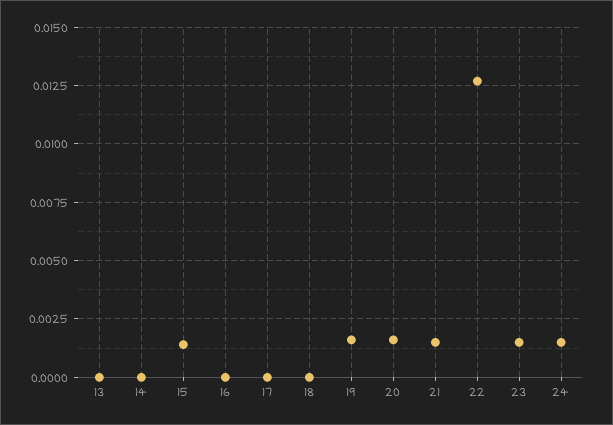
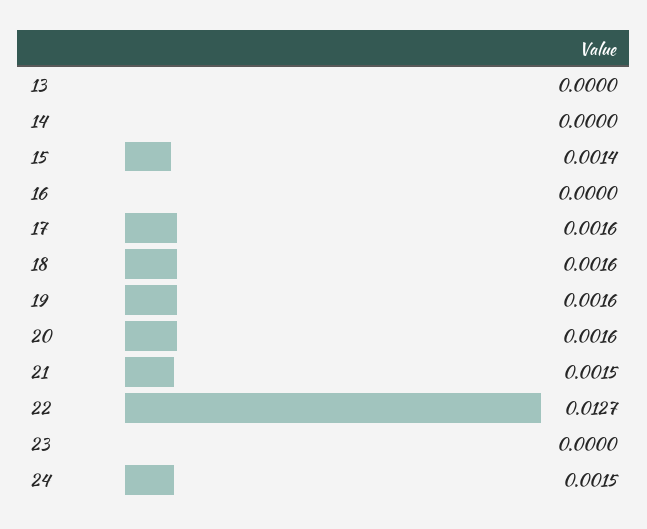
17: 0 -> 0.0016
18: 0 -> 0.0016
23: 0.0015 -> 0

